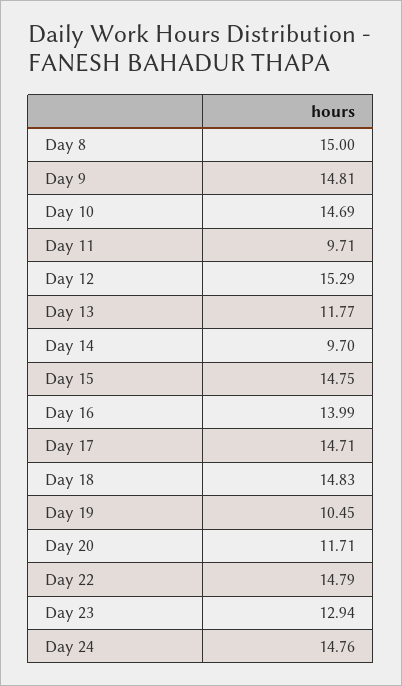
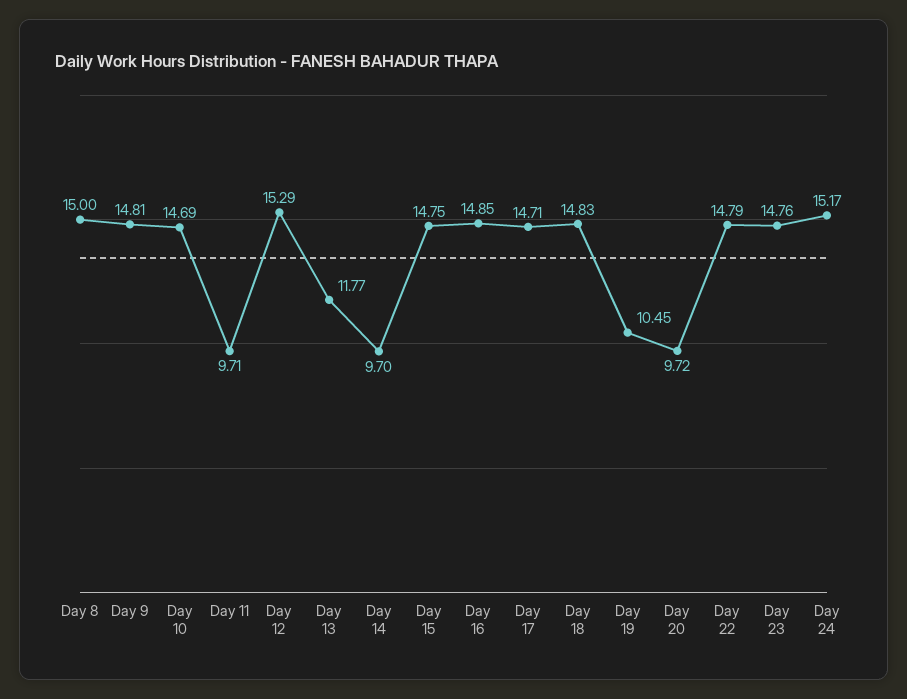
Day 16: 13.99 -> 14.85
Day 20: 11.71 -> 9.72
Day 23: 12.94 -> 14.76
Day 24: 14.76 -> 15.17

